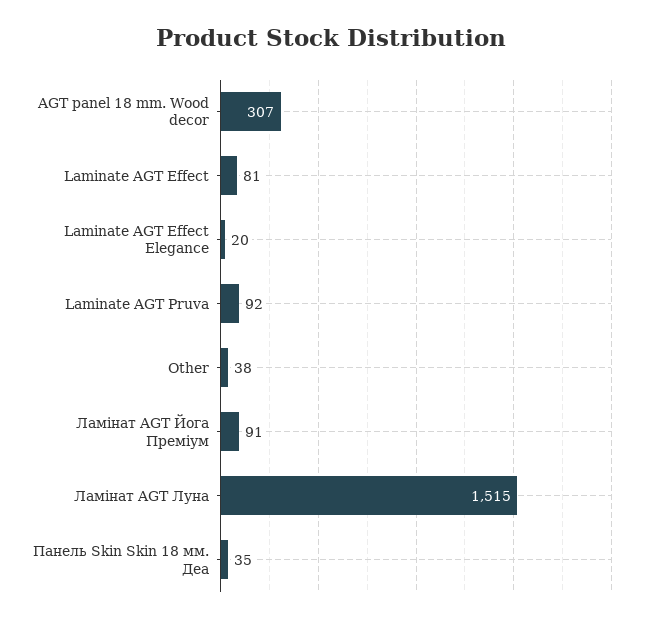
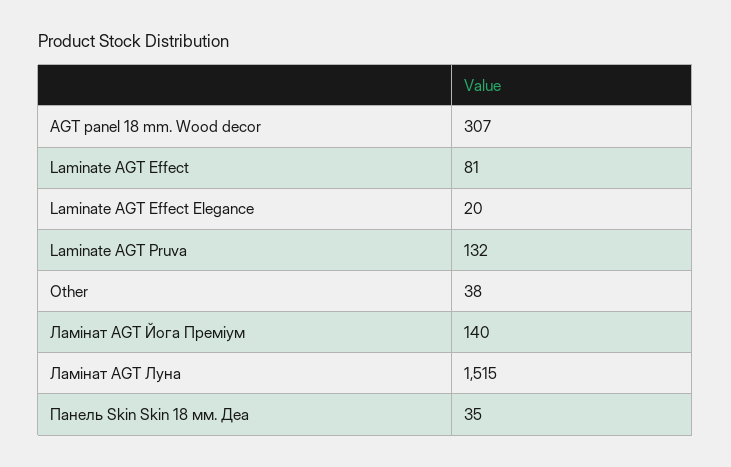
Laminate AGT Pruva: 92 -> 132
Ламінат AGT Йога Преміум: 91 -> 140

